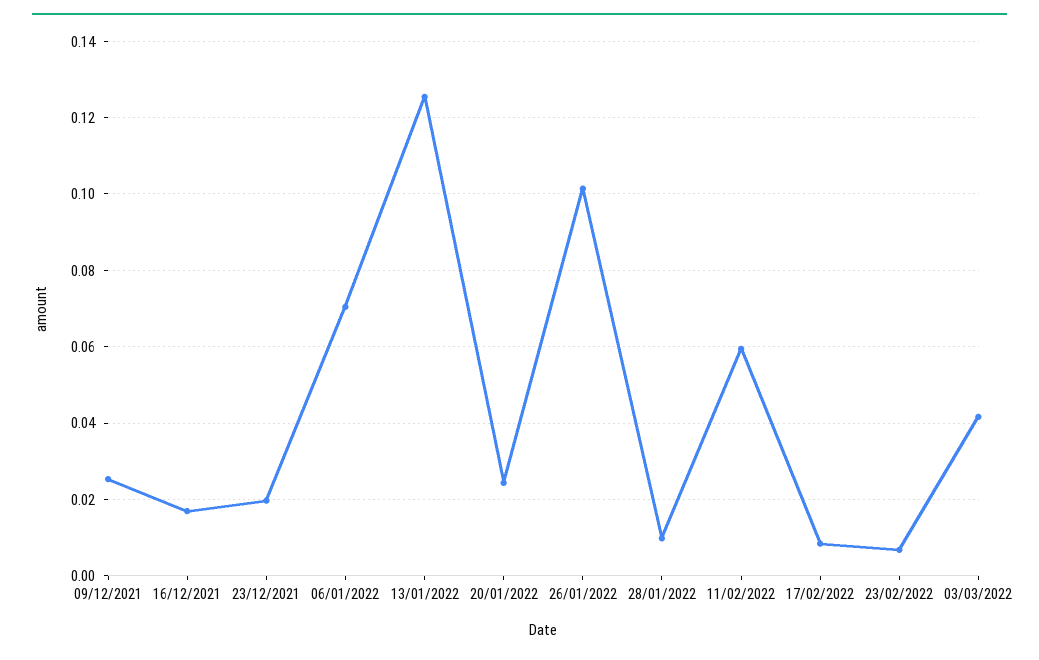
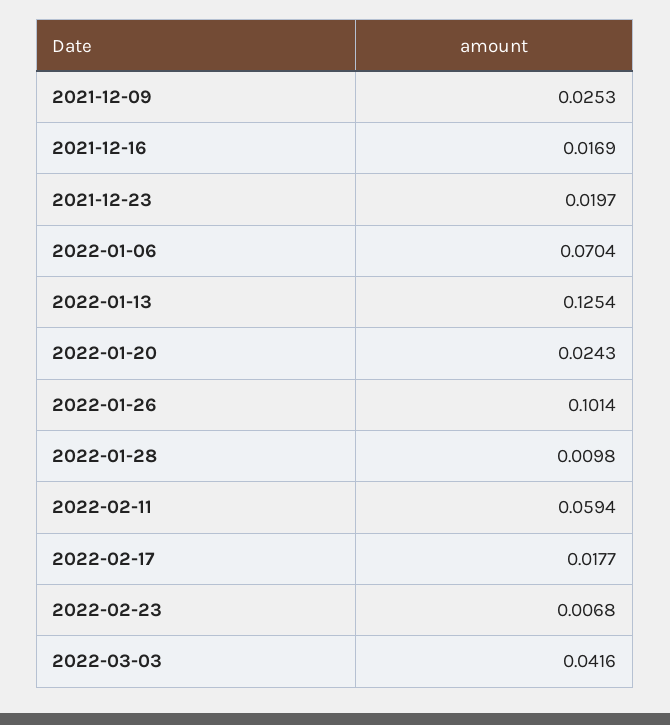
17/02/2022: 0.008 -> 0.0177

